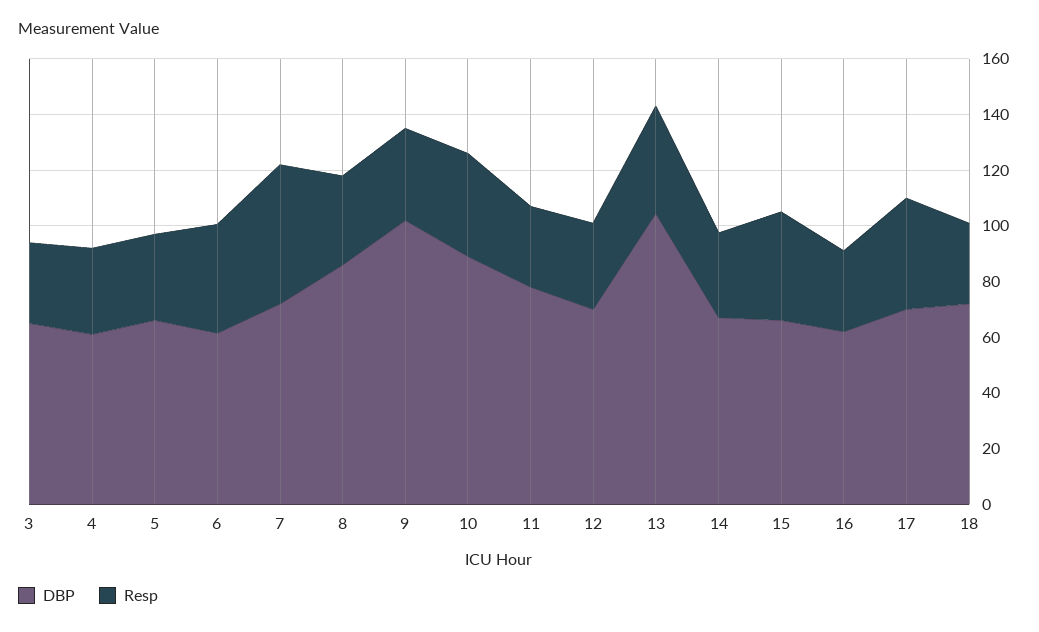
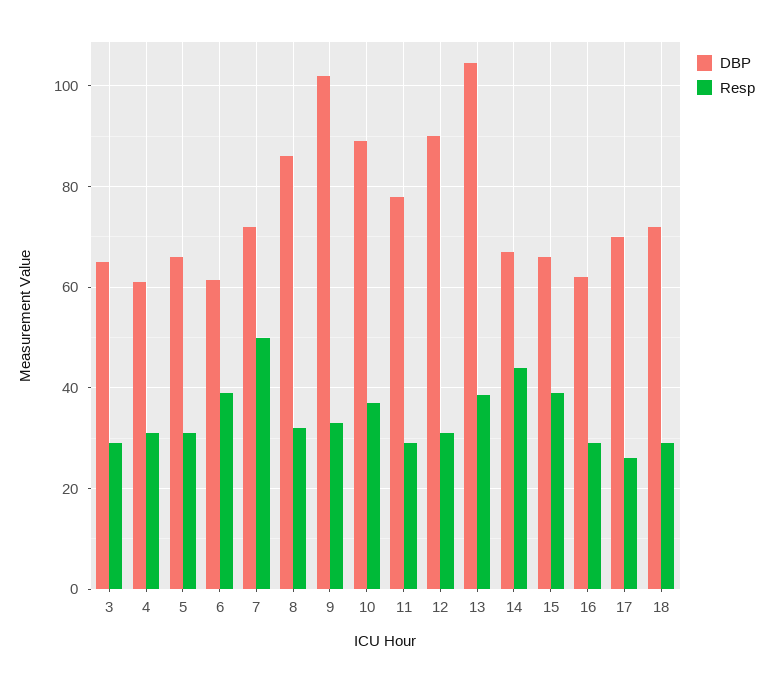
DBP, 12: 70 -> 90
Resp, 14: 30 -> 44
Resp, 17: 40 -> 26

